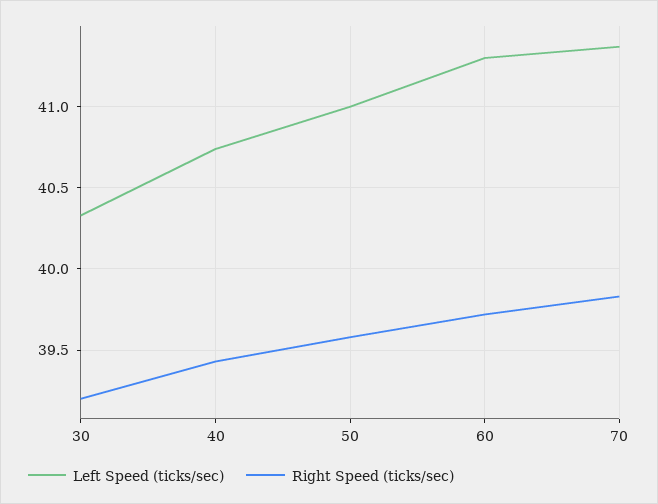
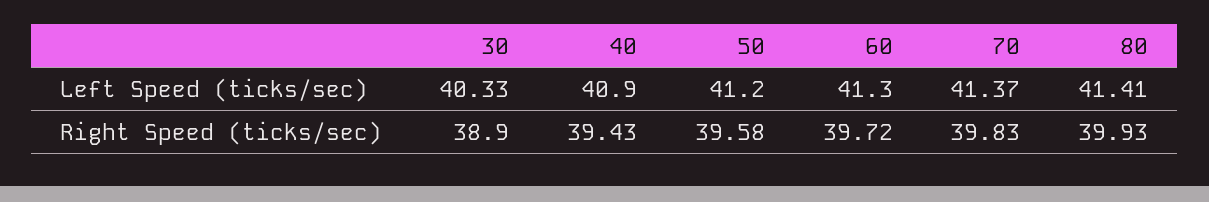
Right Speed (ticks/sec), 30: 39.2 -> 38.9
Left Speed (ticks/sec), 40: 40.75 -> 40.9
Left Speed (ticks/sec), 50: 41 -> 41.2
Left Speed (ticks/sec), 80: none -> 41.41
Right Speed (ticks/sec), 80: none -> 39.93

